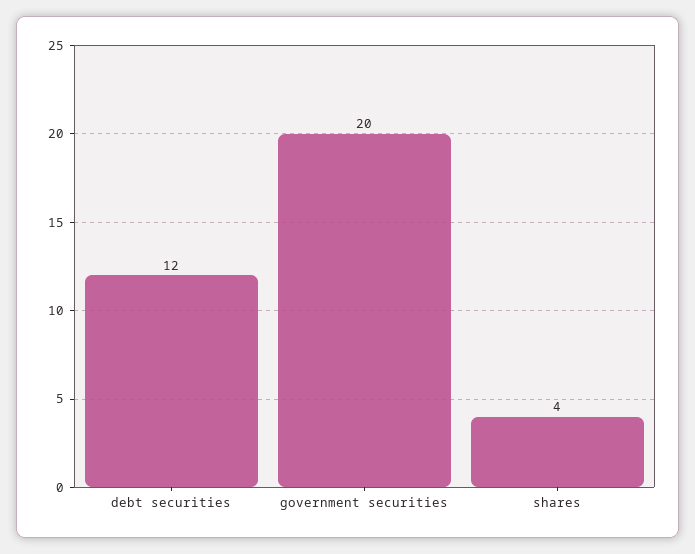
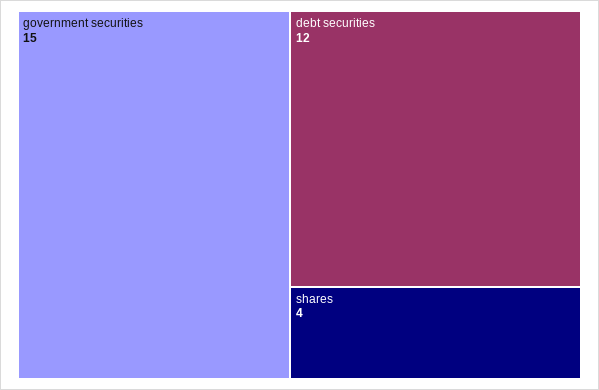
government securities: 20 -> 15

